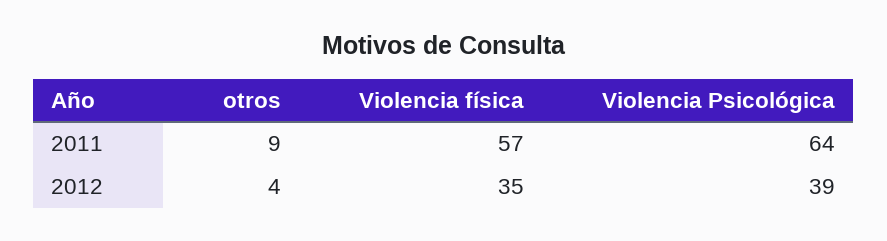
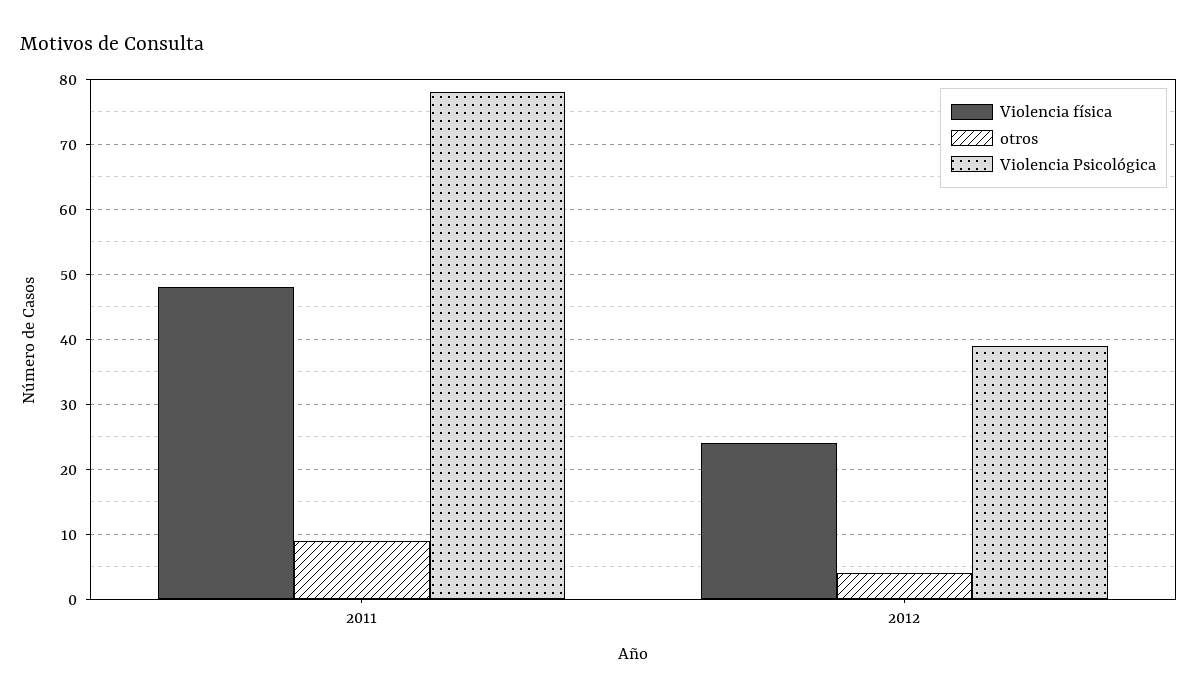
Violencia física, 2011: 57 -> 48
Violencia Psicológica, 2011: 64 -> 78
Violencia física, 2012: 35 -> 24

